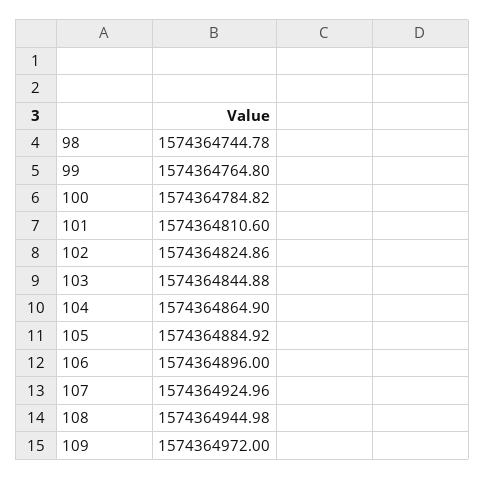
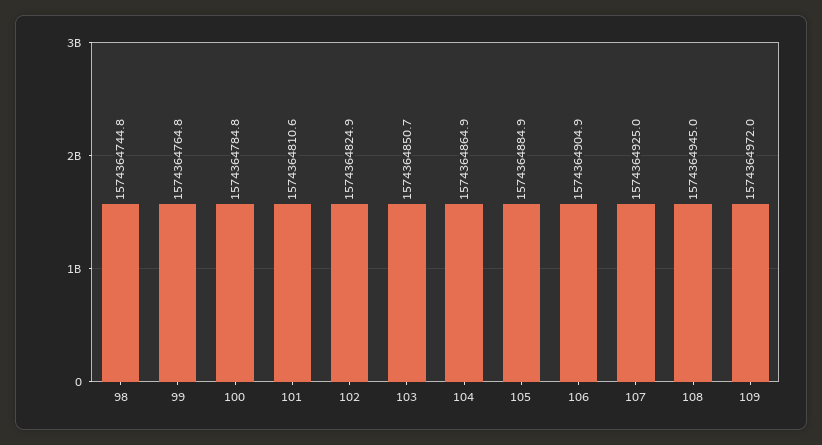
103: 1574364844.88 -> 1574364850.7
106: 1574364896 -> 1574364904.9

